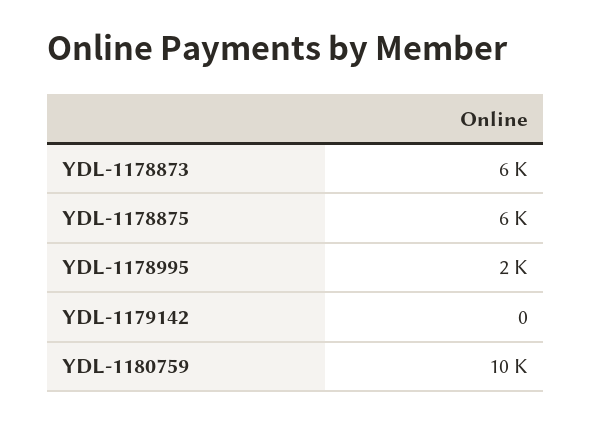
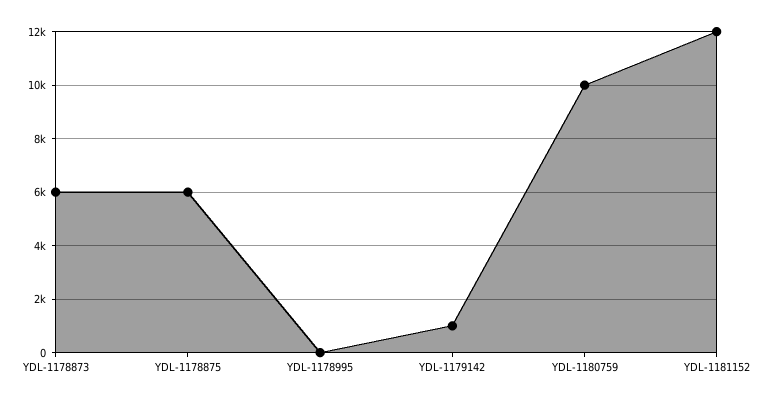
YDL-1178995: 2000 -> 0
YDL-1179142: 0 -> 1000
YDL-1181152: none -> 12000

